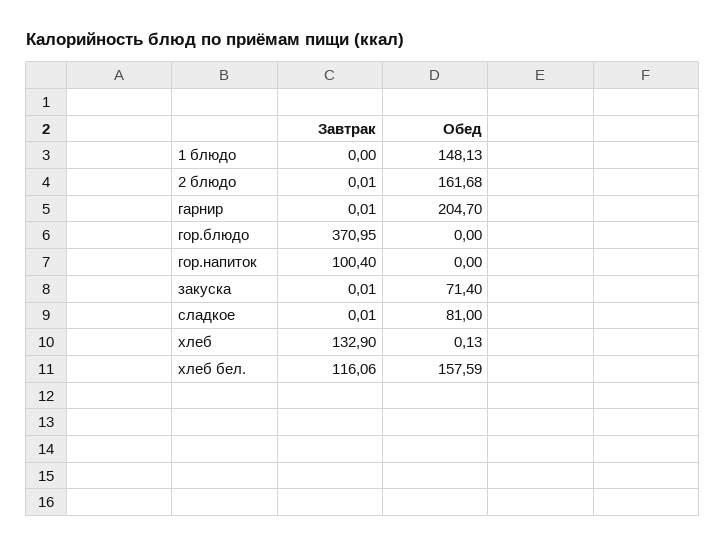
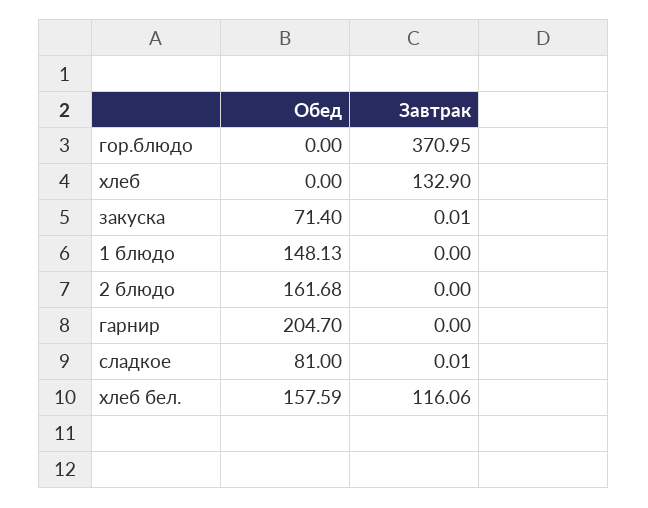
Завтрак, 2 блюдо: 0.01 -> 0
Завтрак, гарнир: 0.01 -> 0
Завтрак, гор.напиток: 100.4 -> none
Обед, гор.напиток: 0 -> none
Обед, хлеб: 0.13 -> 0

